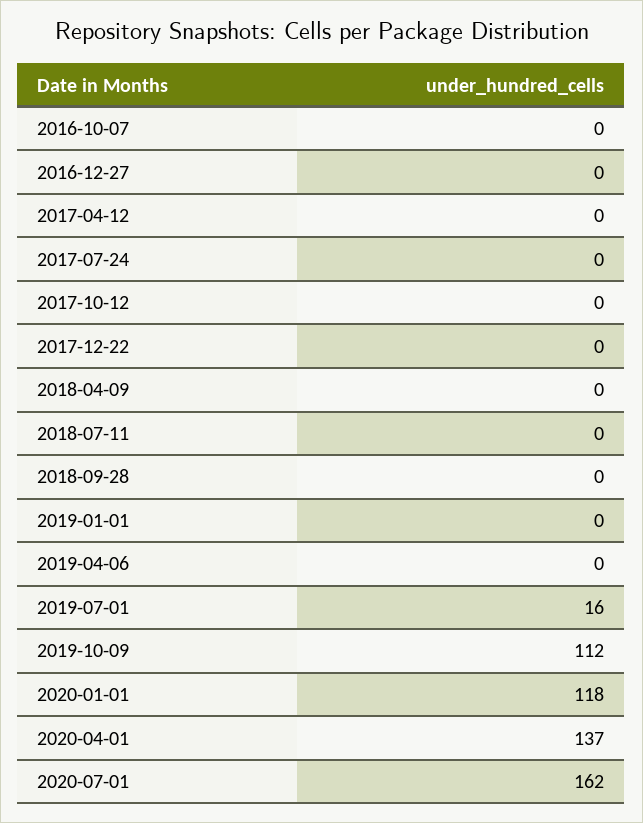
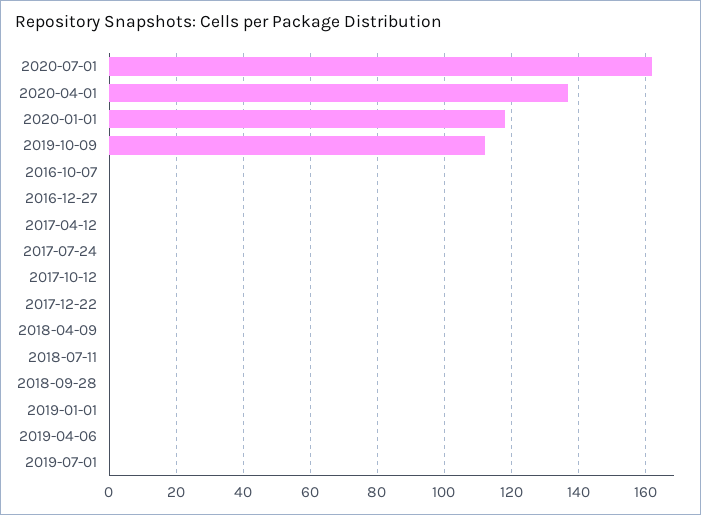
2019-07-01: 16 -> 0

